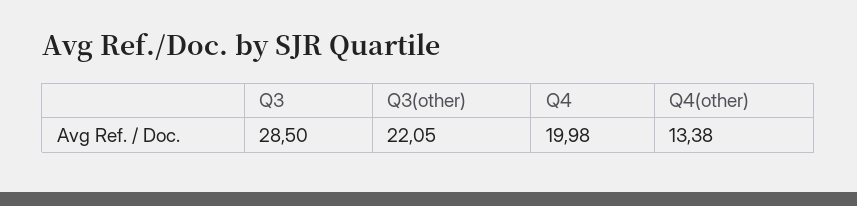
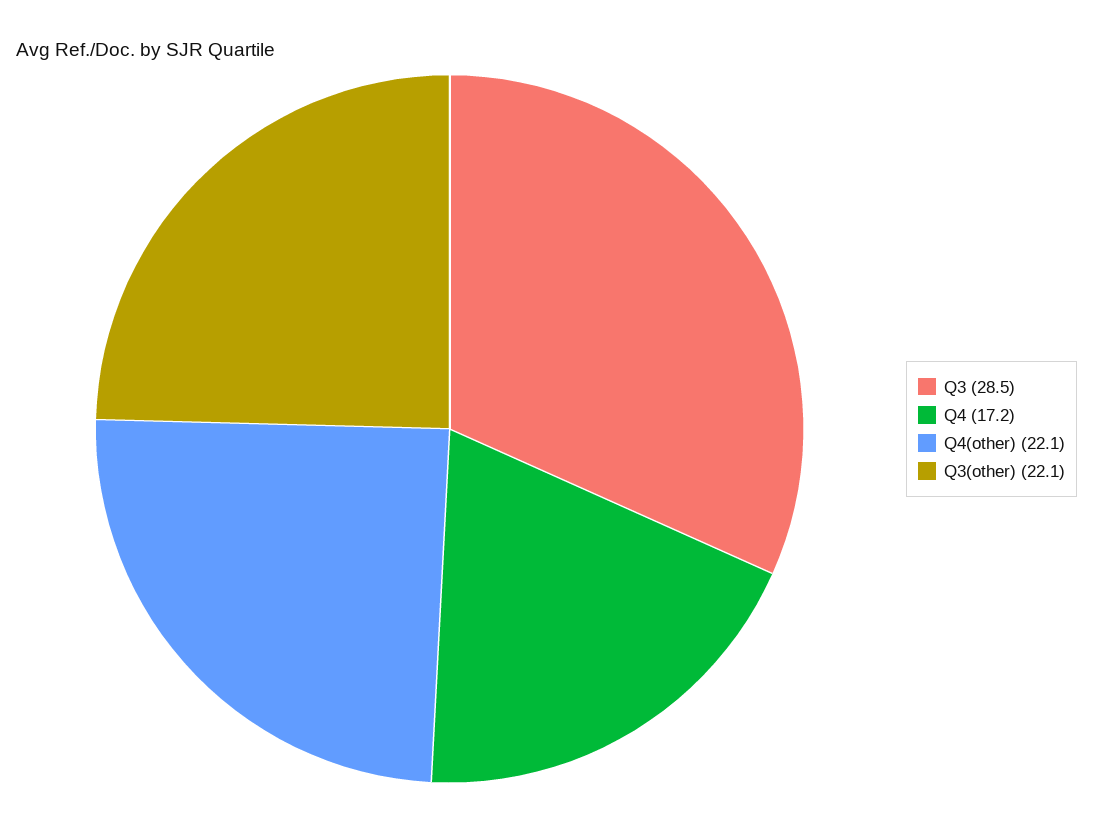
Q4: 19.98 -> 17.2
Q4(other): 13.38 -> 22.1

